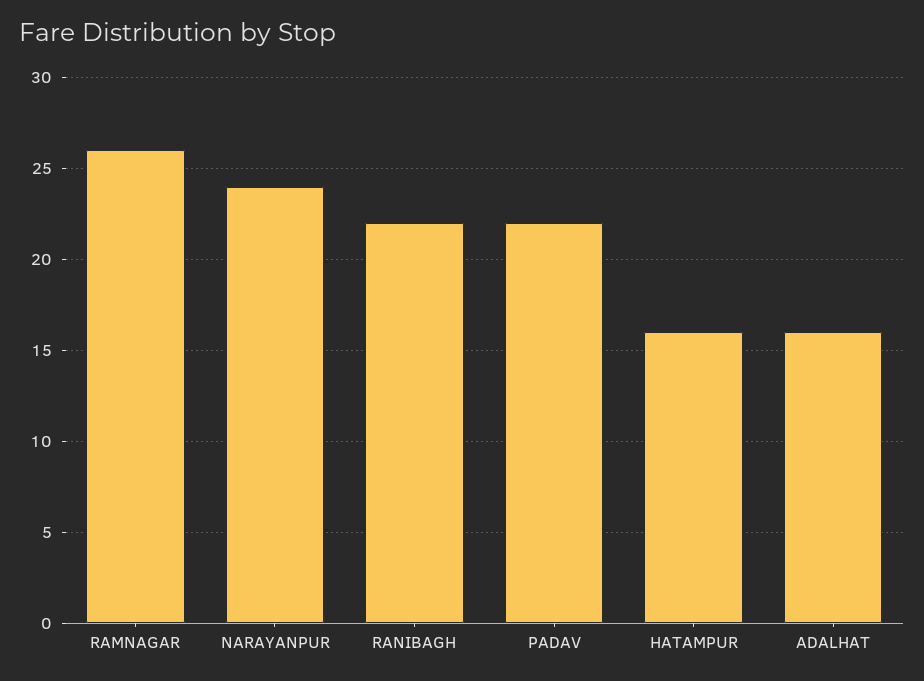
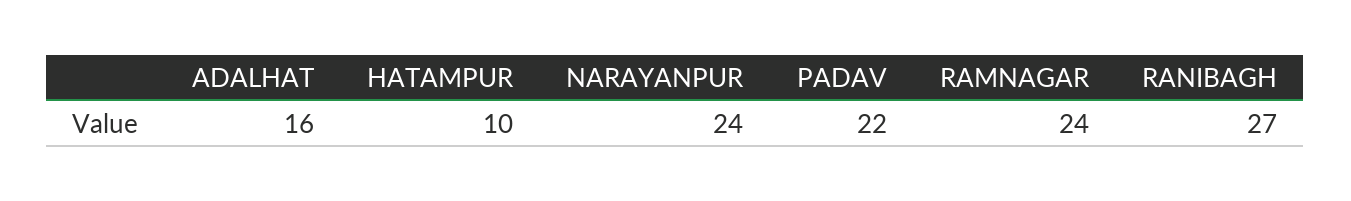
RAMNAGAR: 26 -> 24
RANIBAGH: 22 -> 27
HATAMPUR: 16 -> 10

